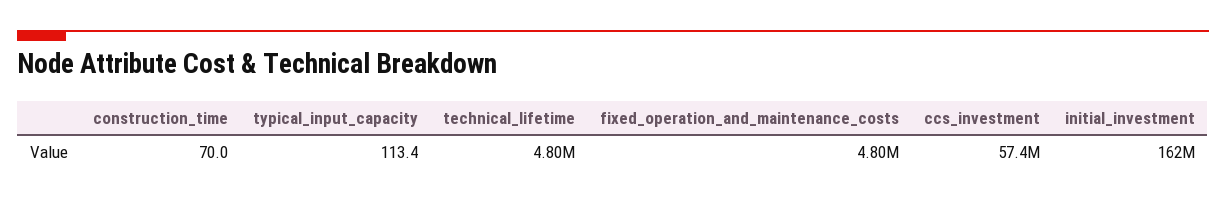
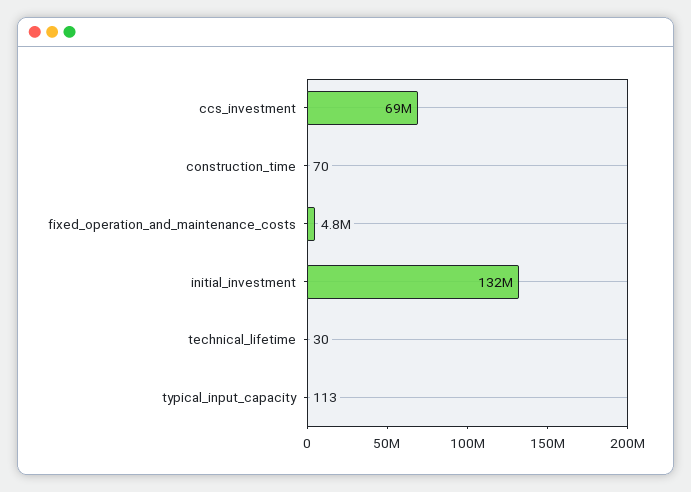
technical_lifetime: 4800000 -> 30
ccs_investment: 57400000 -> 69000000
initial_investment: 162000000 -> 132000000

